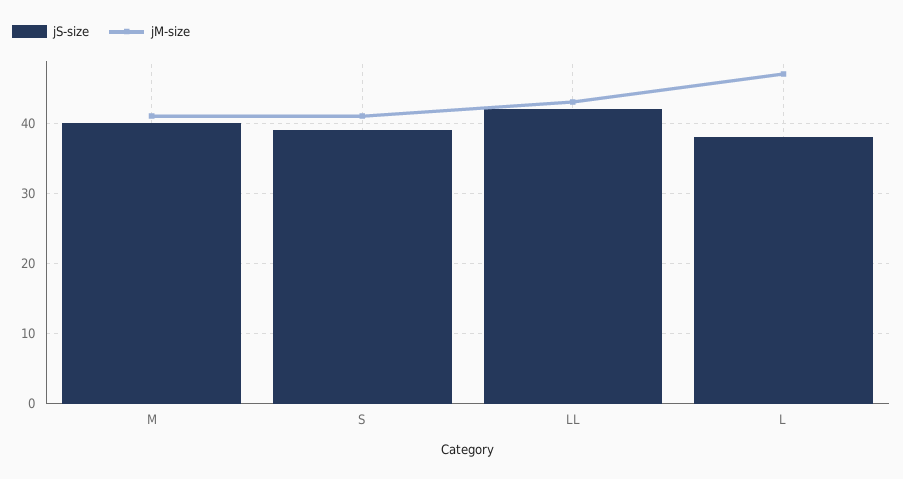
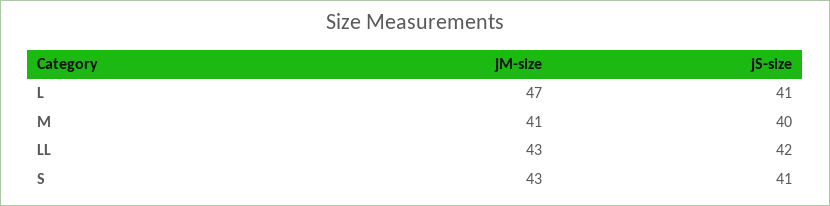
jS-size, S: 39 -> 41
jM-size, S: 41 -> 43
jS-size, L: 38 -> 41

